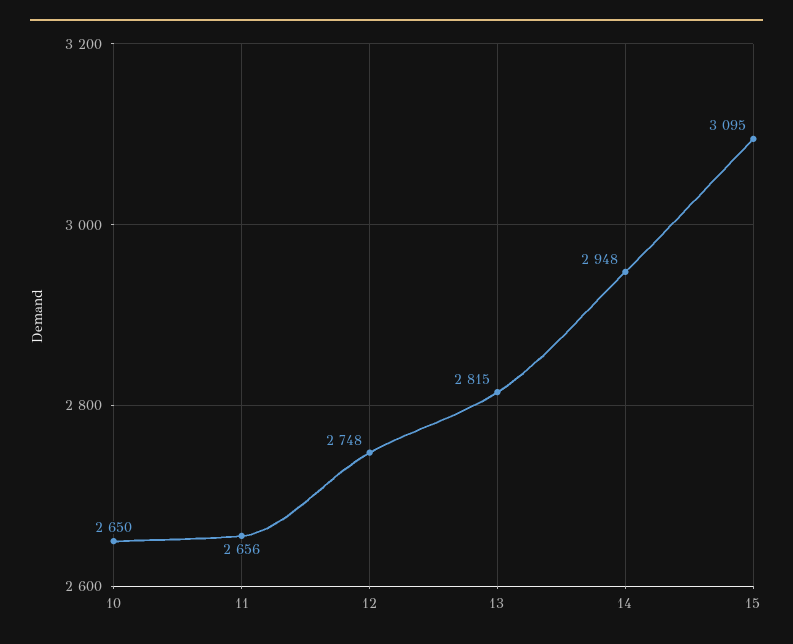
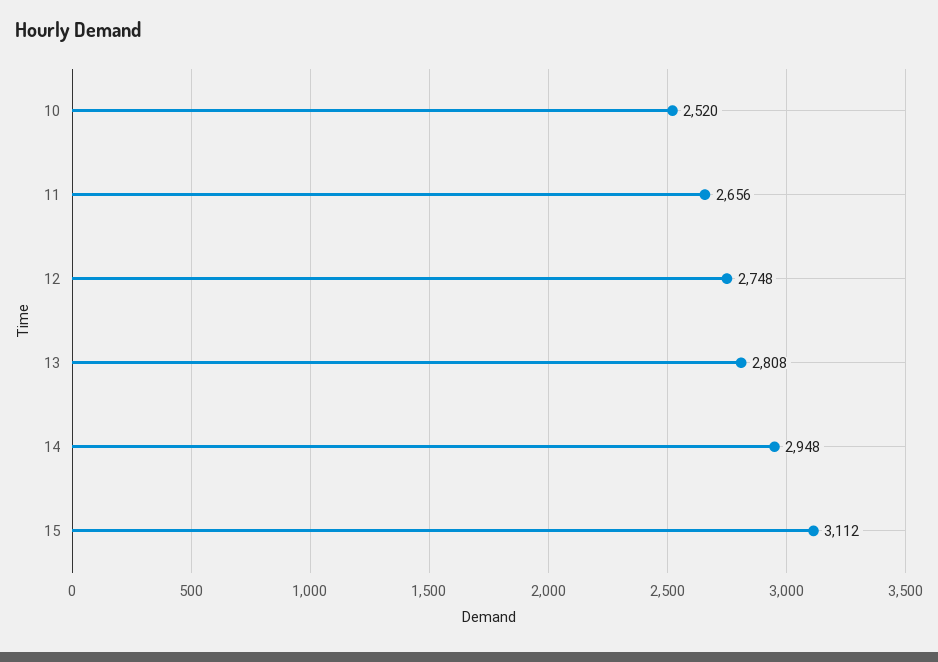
10: 2650 -> 2520
13: 2815 -> 2808
15: 3095 -> 3112

